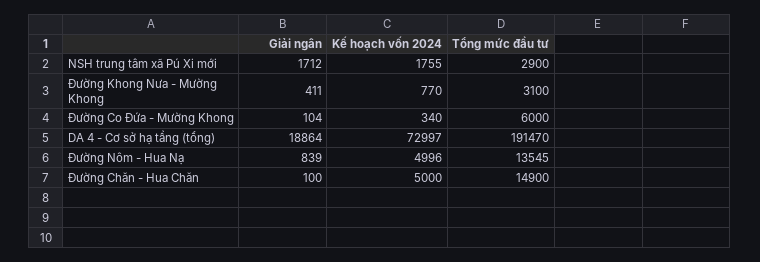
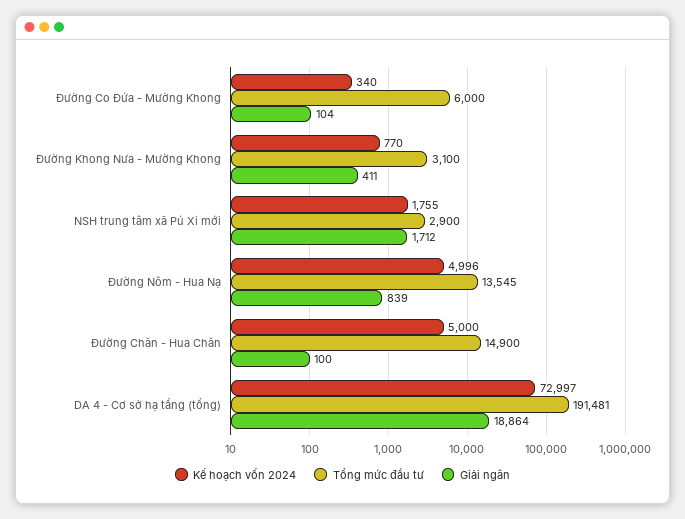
Tổng mức đầu tư, DA 4 - Cơ sở hạ tầng (tổng): 191470 -> 191481

